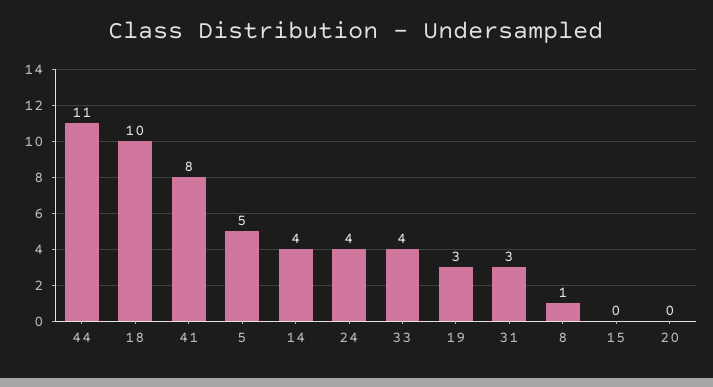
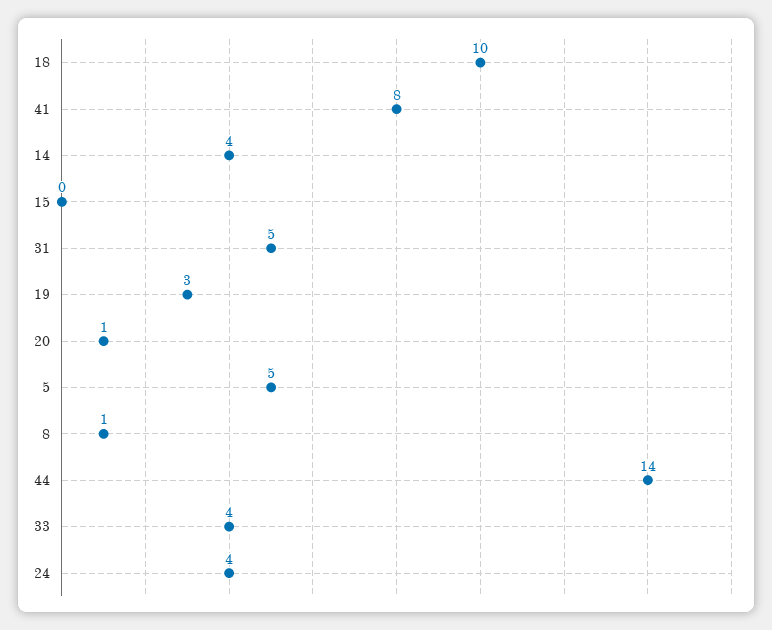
44: 11 -> 14
31: 3 -> 5
20: 0 -> 1

